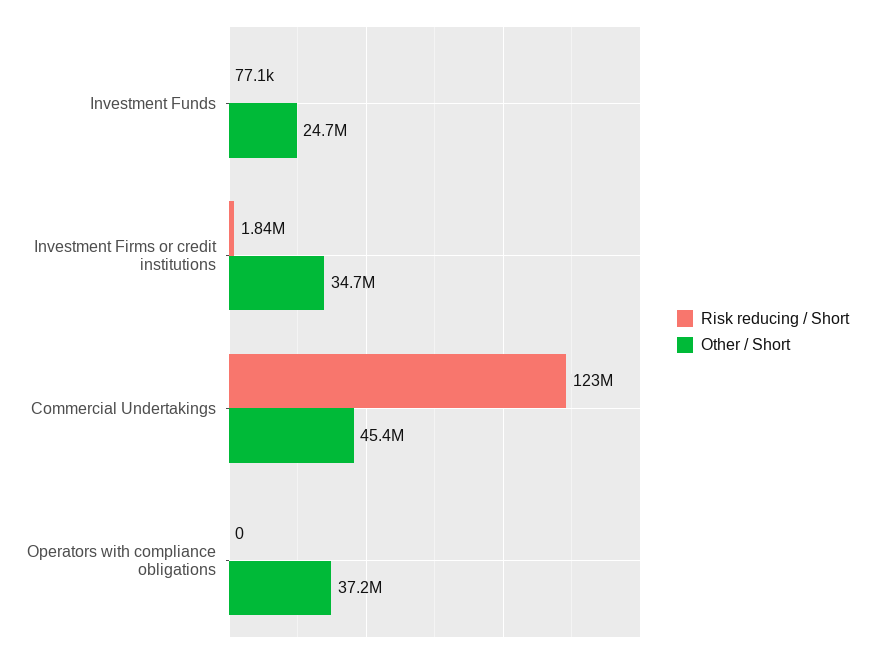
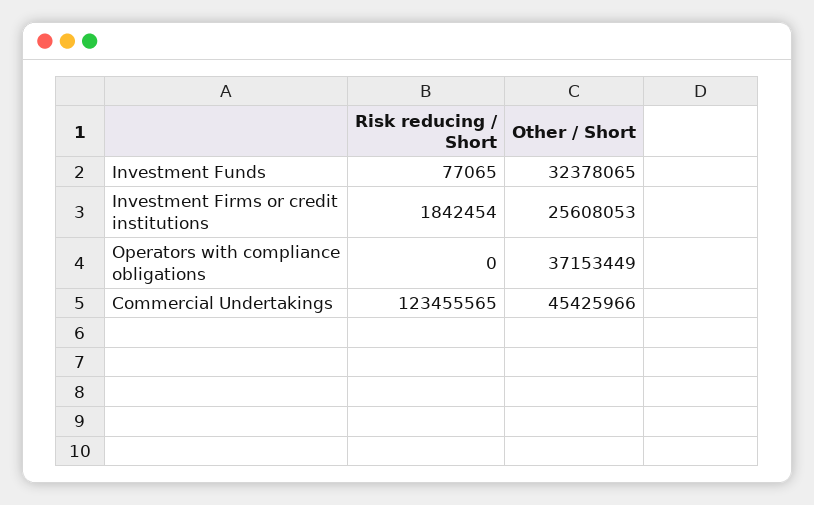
Other / Short, Investment Funds: 24700000 -> 32378065
Other / Short, Investment Firms or credit institutions: 34700000 -> 25608053

